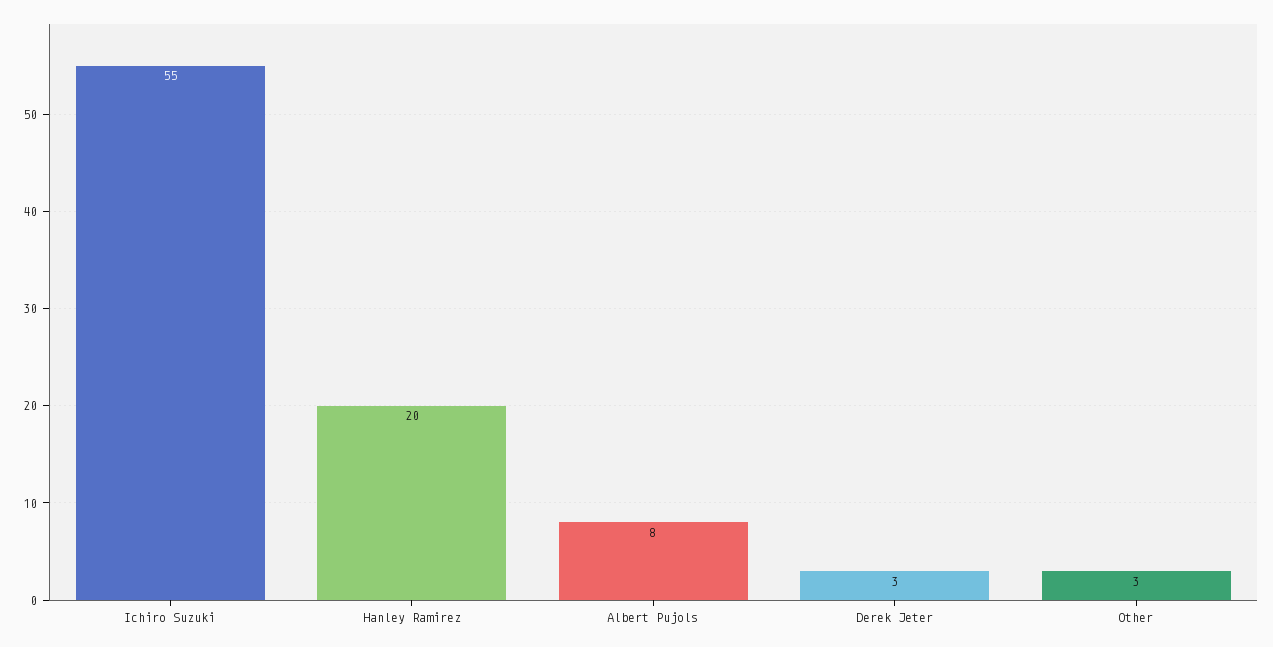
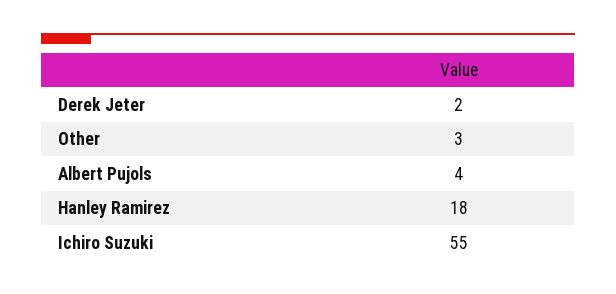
Hanley Ramirez: 20 -> 18
Albert Pujols: 8 -> 4
Derek Jeter: 3 -> 2

